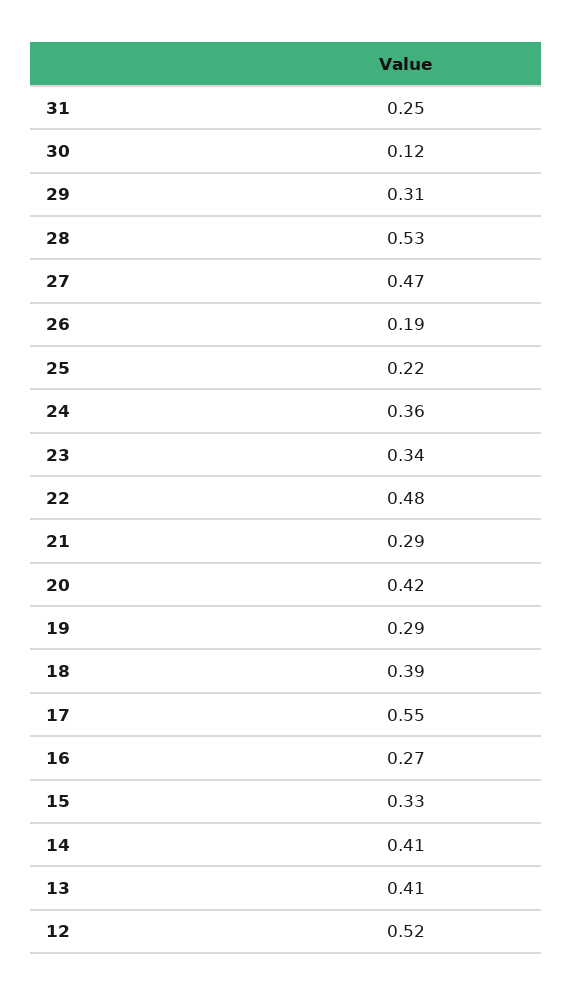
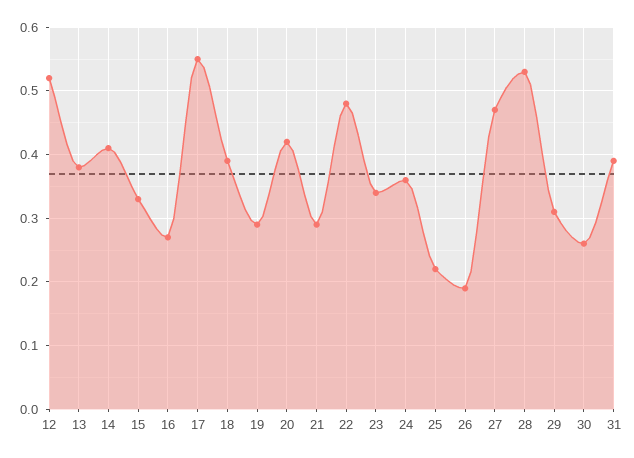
31: 0.25 -> 0.39
30: 0.12 -> 0.26
13: 0.41 -> 0.38

